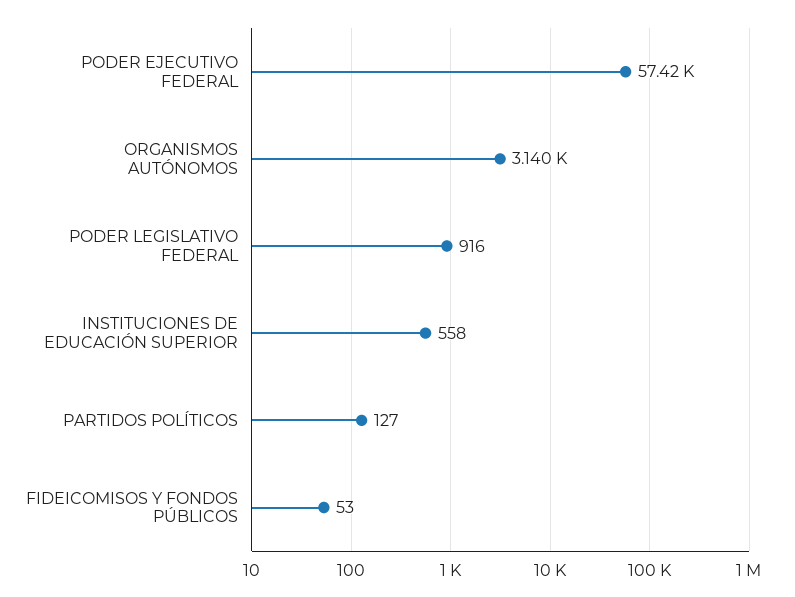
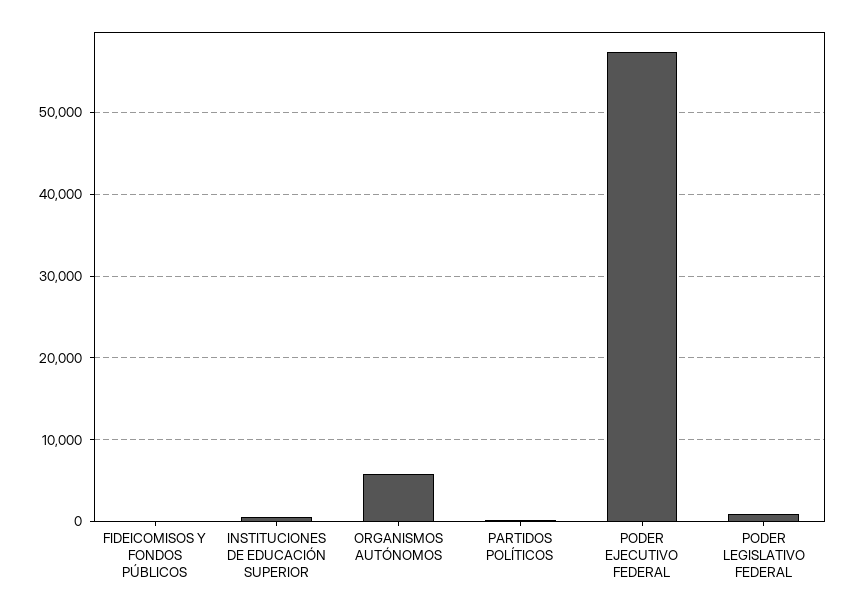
ORGANISMOS AUTÓNOMOS: 3140 -> 6000

